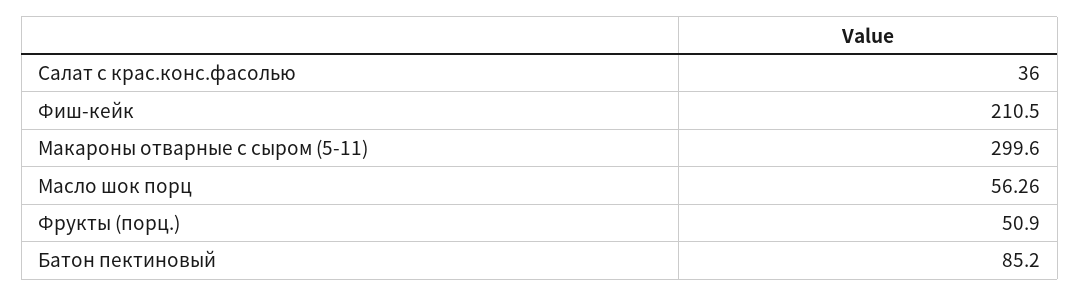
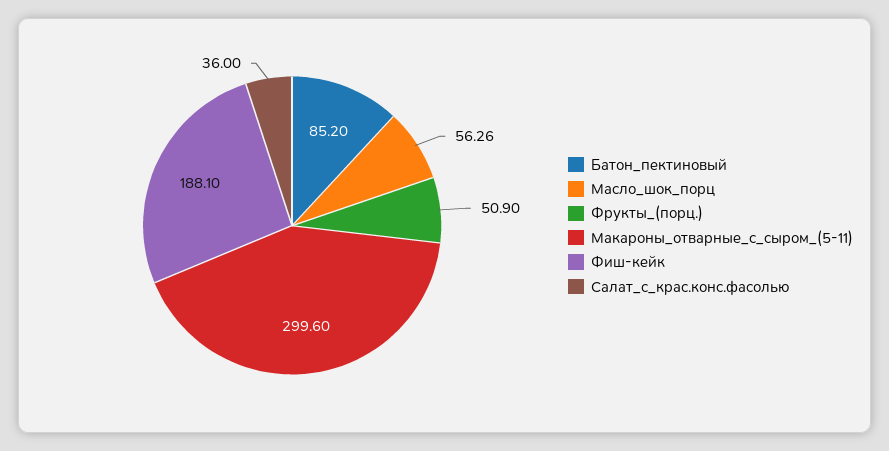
Фиш-кейк: 210.5 -> 188.1

